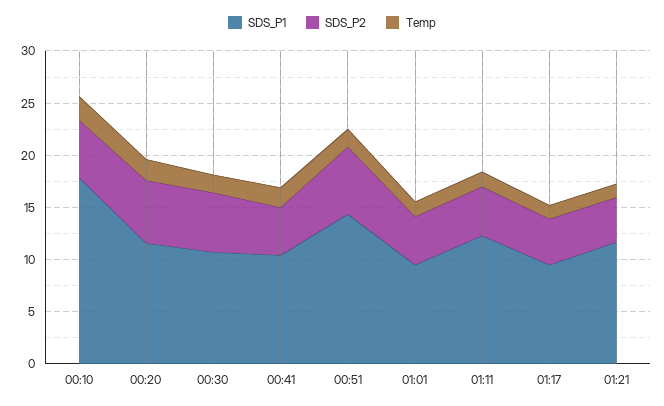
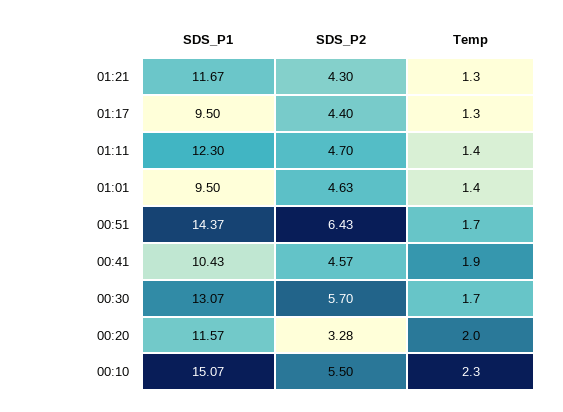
SDS_P1, 00:10: 18 -> 15.07
SDS_P2, 00:20: 6 -> 3.28
SDS_P1, 00:30: 11 -> 13.07

